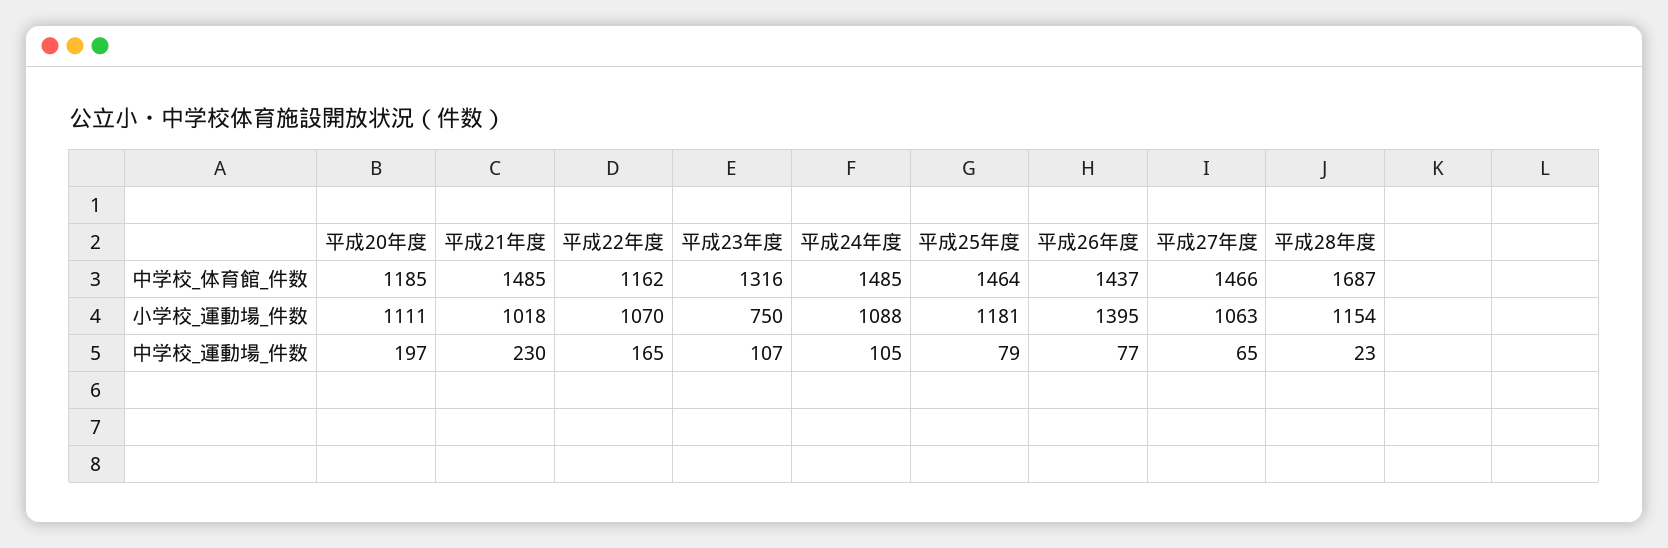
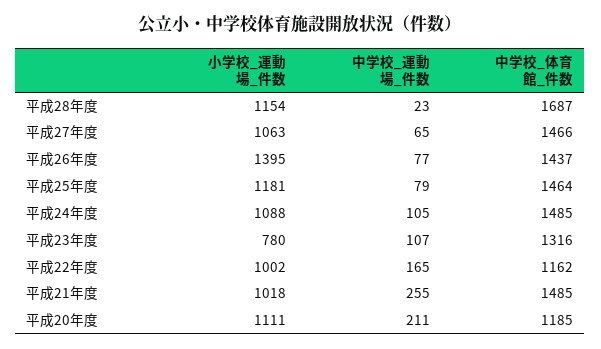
平成22年度, 小学校_運動場_件数: 1070 -> 1002
平成23年度, 小学校_運動場_件数: 750 -> 780
平成20年度, 中学校_運動場_件数: 197 -> 211
平成21年度, 中学校_運動場_件数: 230 -> 255

